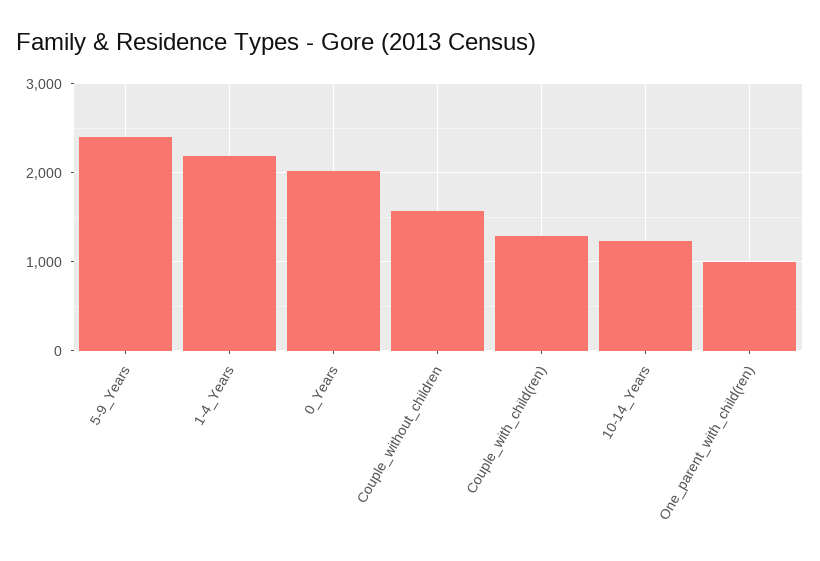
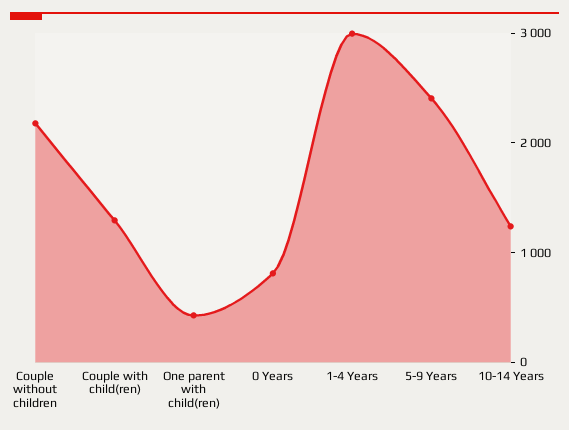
1-4_Years: 2200 -> 3000
0_Years: 2000 -> 800
Couple_without_children: 1600 -> 2200
One_parent_with_child(ren): 1000 -> 400

